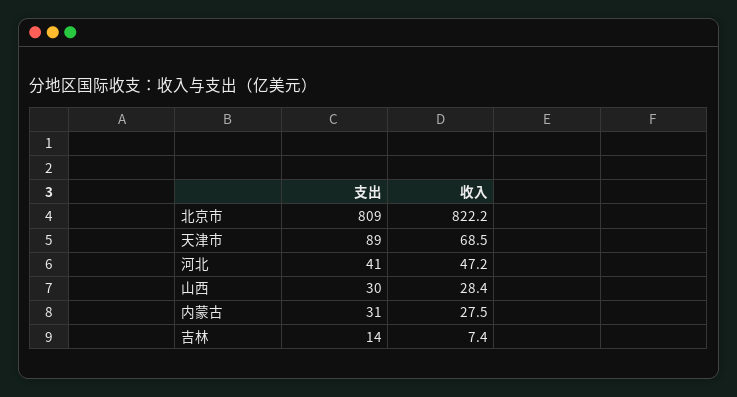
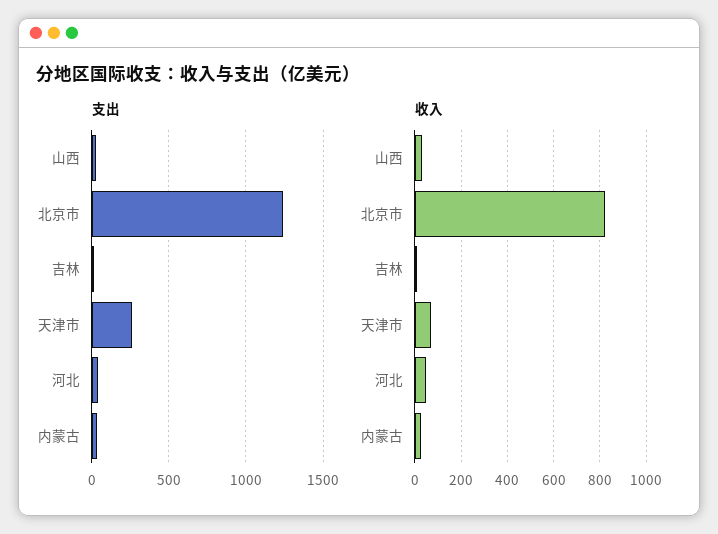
支出, 北京市: 809 -> 1250
支出, 天津市: 89 -> 250

